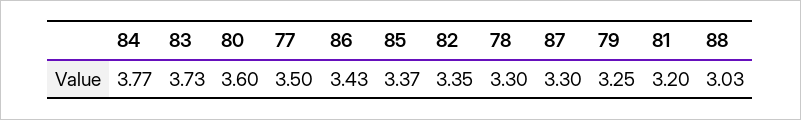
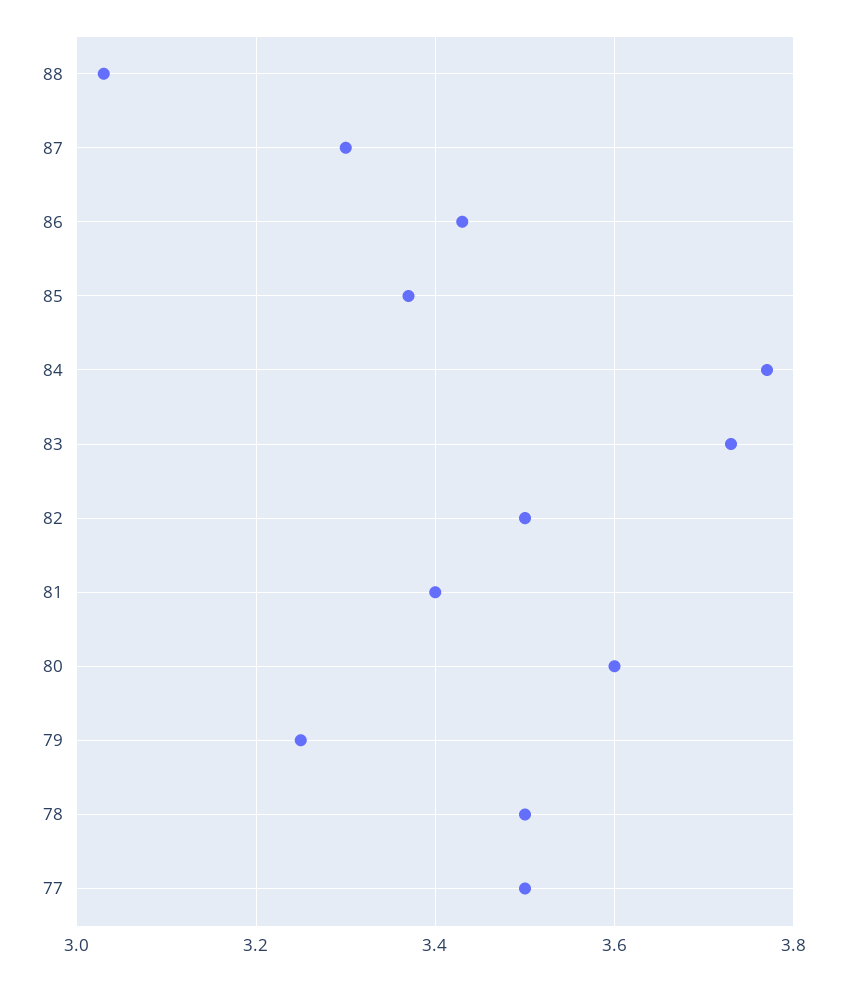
82: 3.35 -> 3.5
78: 3.3 -> 3.5
81: 3.2 -> 3.4

